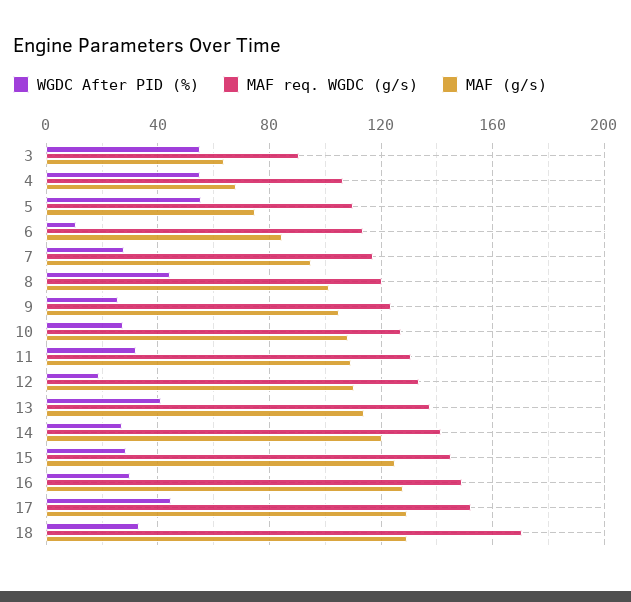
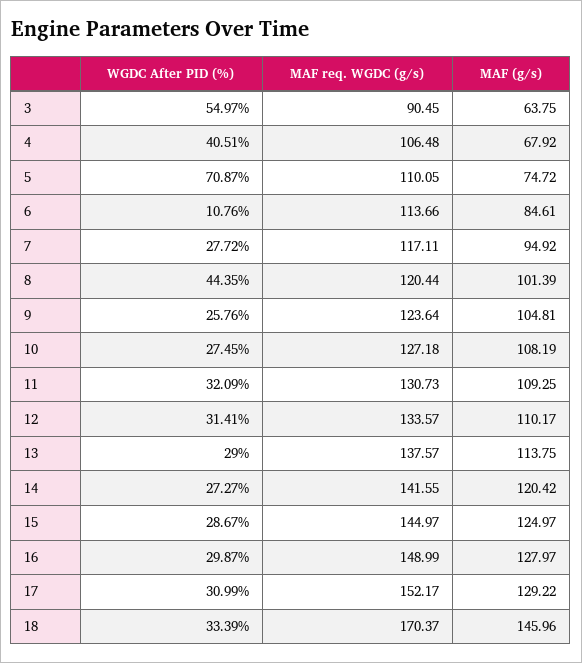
WGDC After PID (%), 4: 55 -> 40.51
WGDC After PID (%), 5: 55 -> 70.87
WGDC After PID (%), 12: 20 -> 31.41
WGDC After PID (%), 13: 40 -> 29
WGDC After PID (%), 17: 45 -> 30.99
MAF (g/s), 18: 130 -> 145.96

